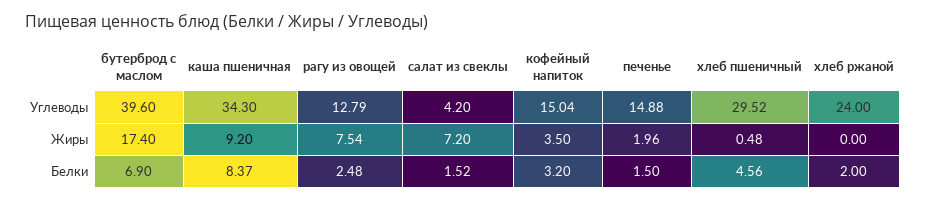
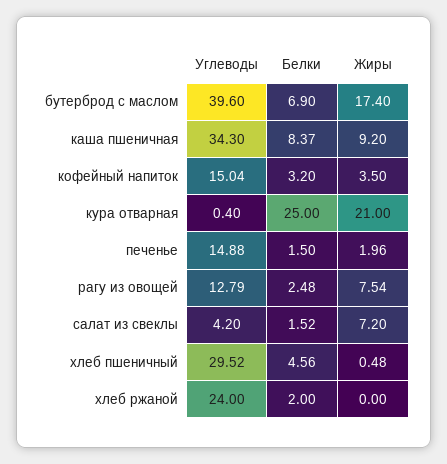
кура отварная, Углеводы: none -> 0.4
кура отварная, Белки: none -> 25
кура отварная, Жиры: none -> 21

